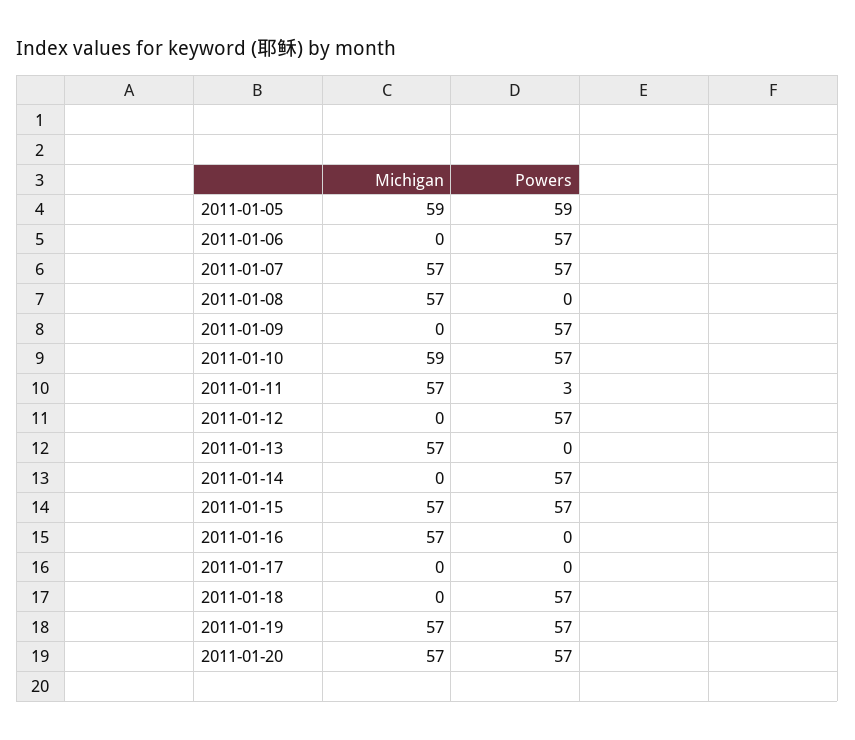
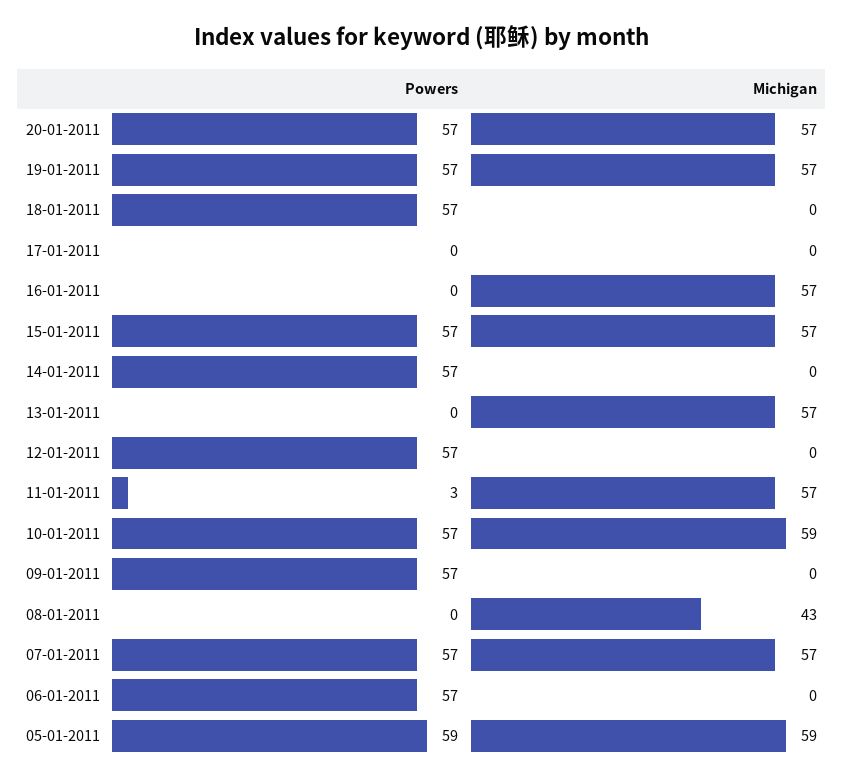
Michigan, 2011-01-08: 57 -> 43

